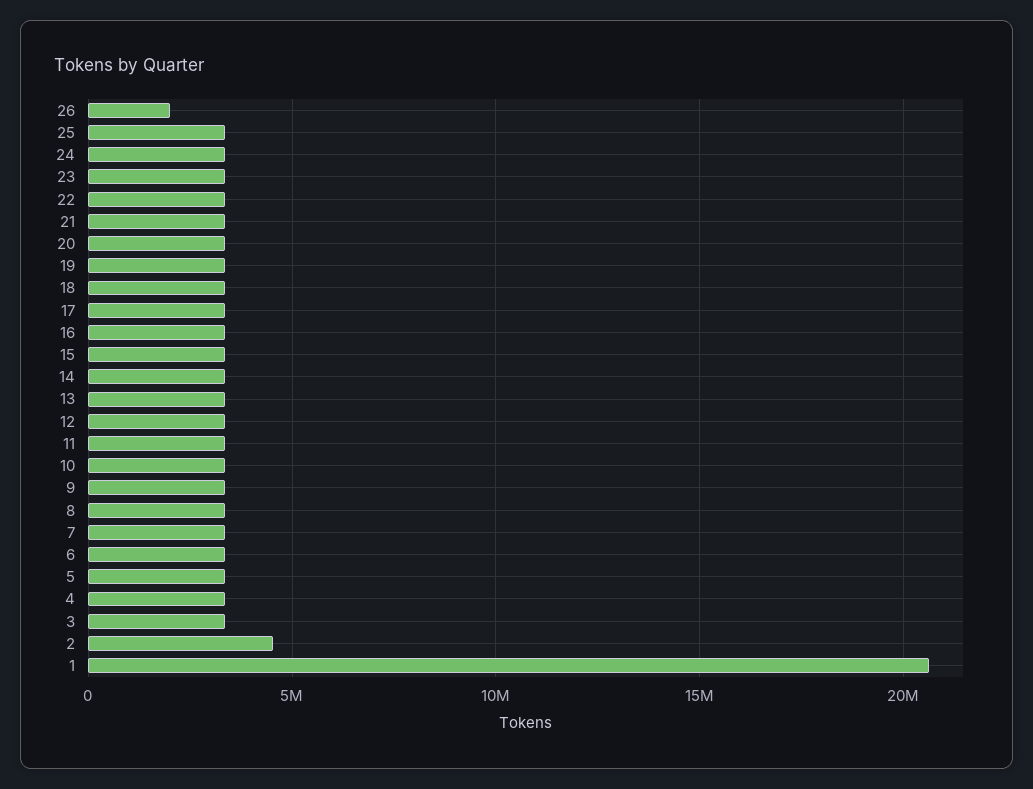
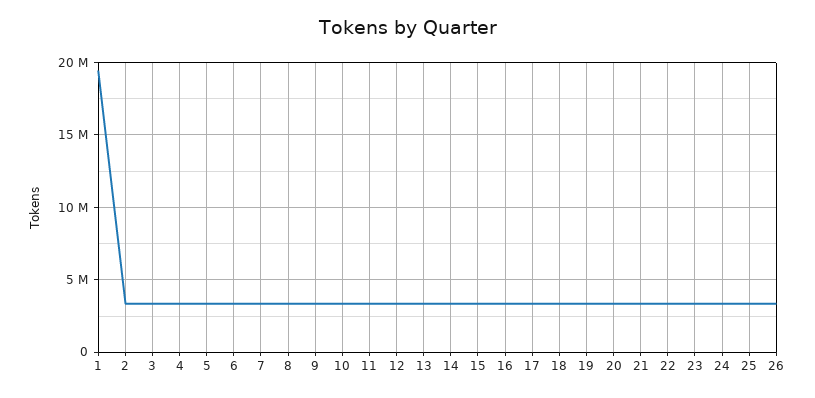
26: 2000000 -> 3500000
2: 4500000 -> 3500000
1: 20500000 -> 19500000

